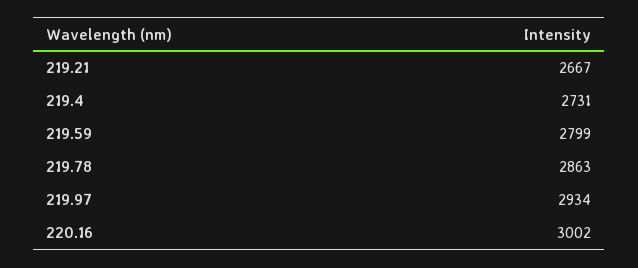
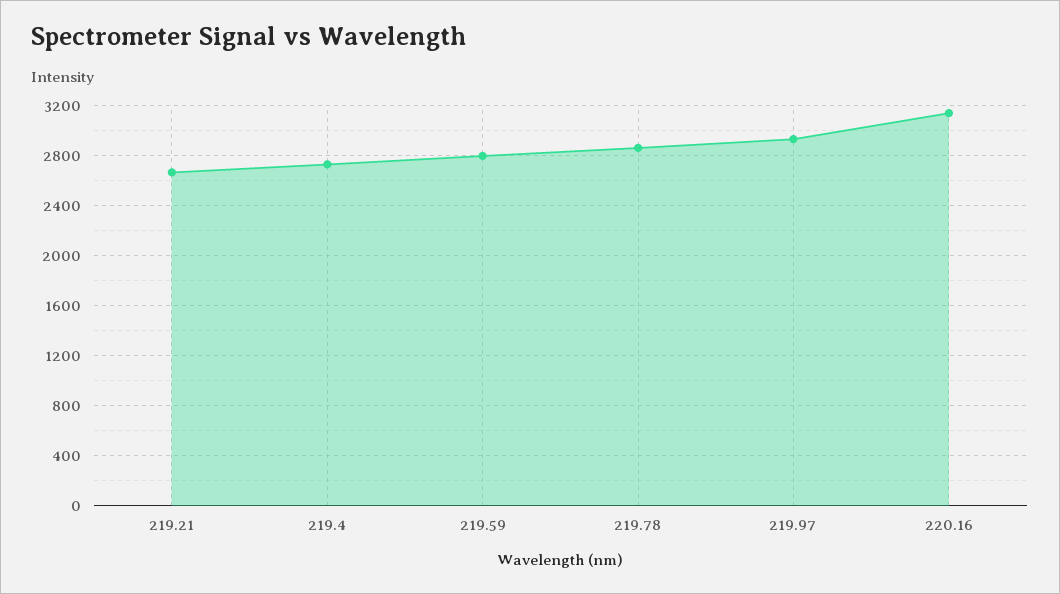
220.16: 3002 -> 3150

